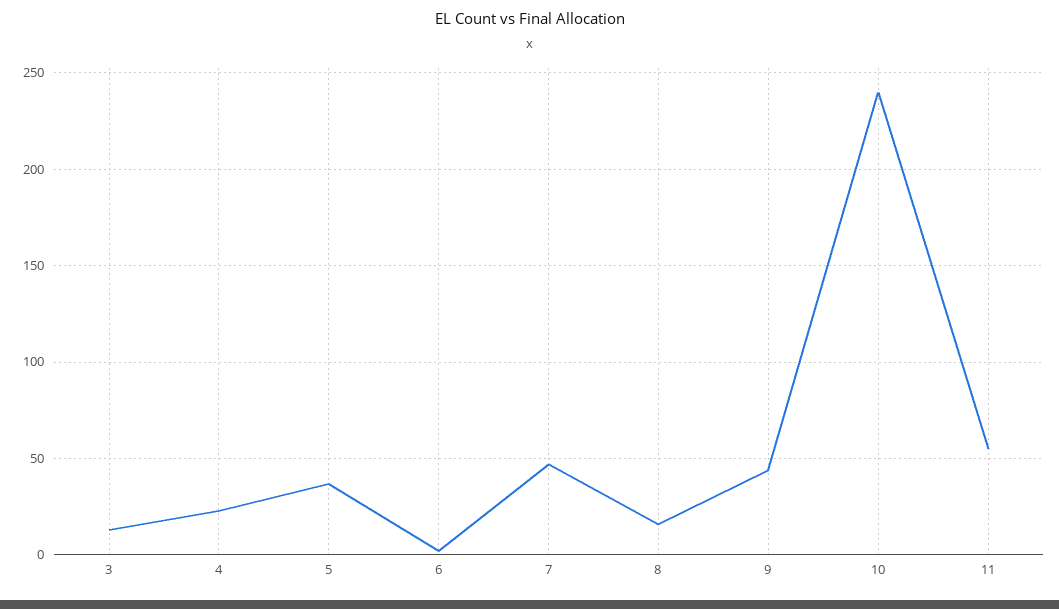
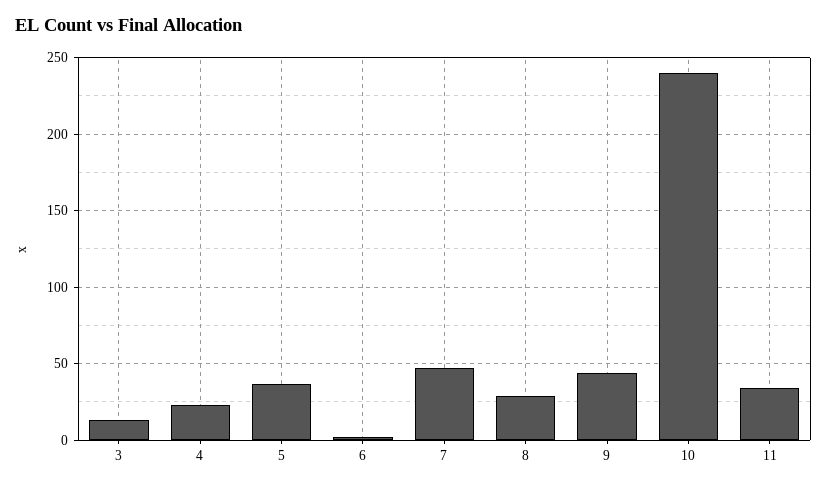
8: 15 -> 30
11: 55 -> 35

